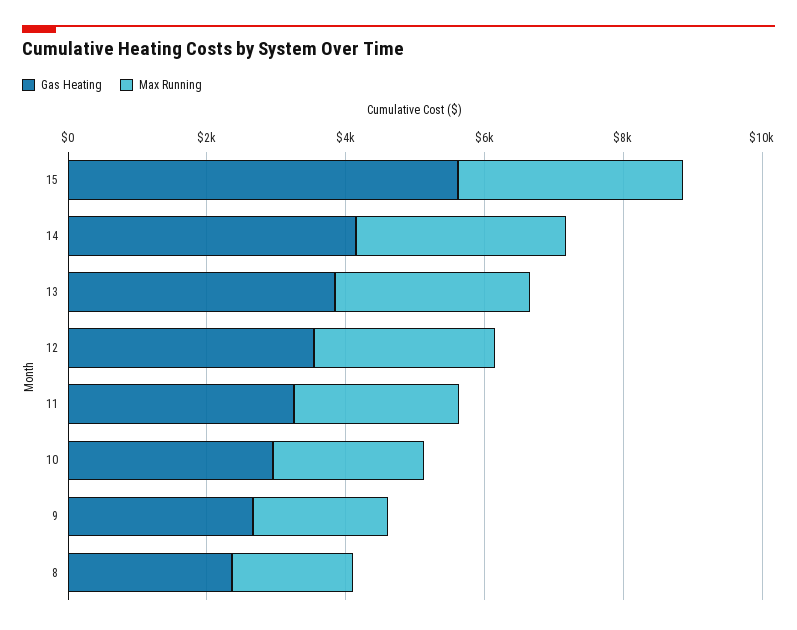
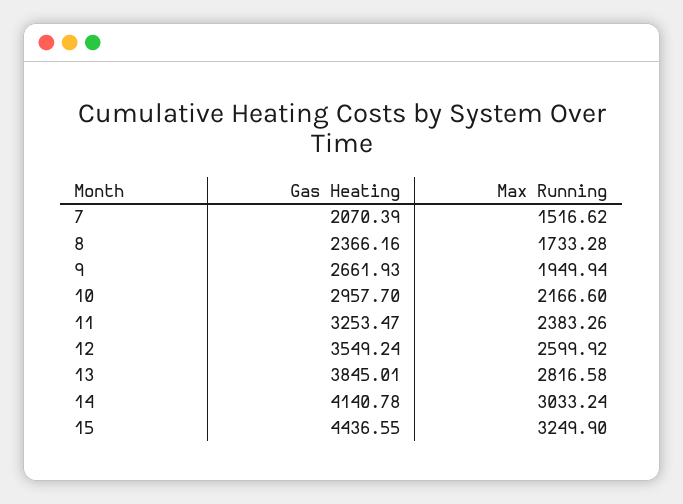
Gas Heating, 15: 5500 -> 4436.55
Gas Heating, 7: none -> 2070.39
Max Running, 7: none -> 1516.62

